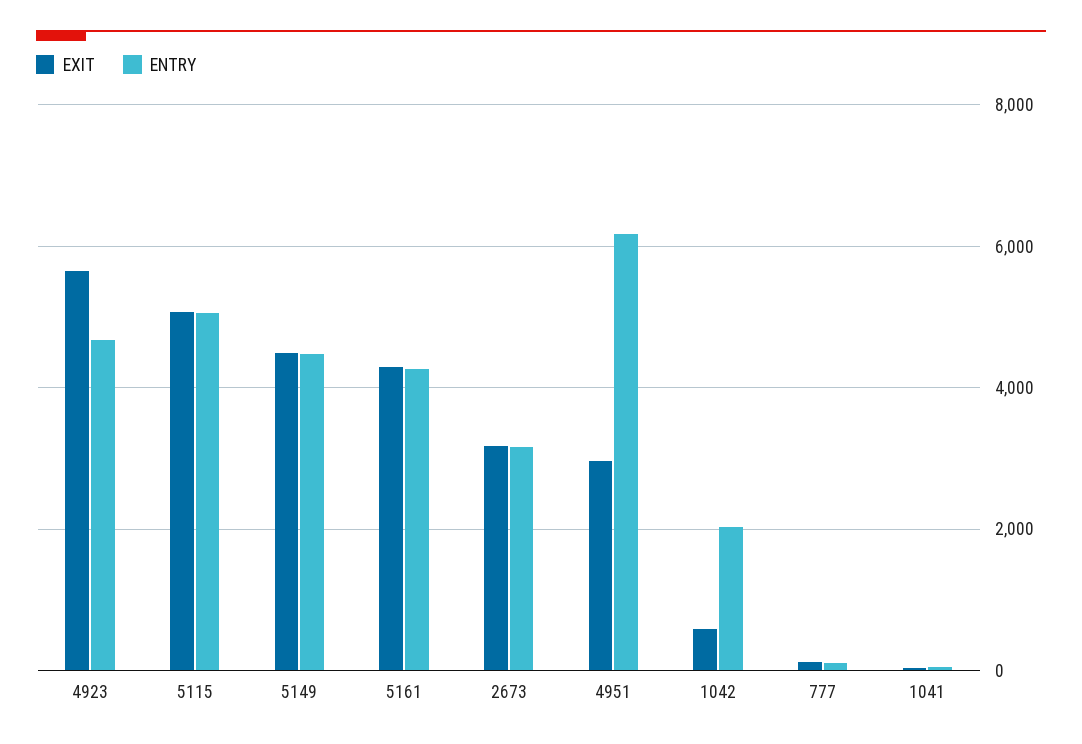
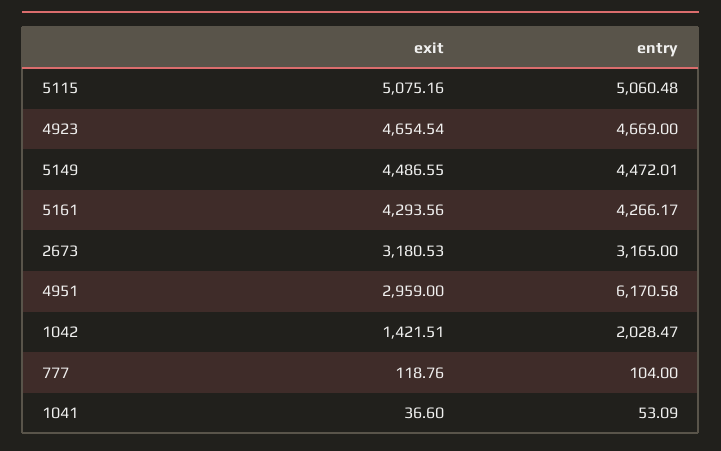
EXIT, 4923: 5600 -> 4654.54
EXIT, 1042: 600 -> 1421.51

